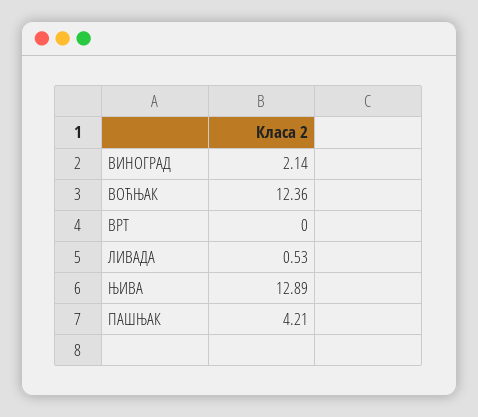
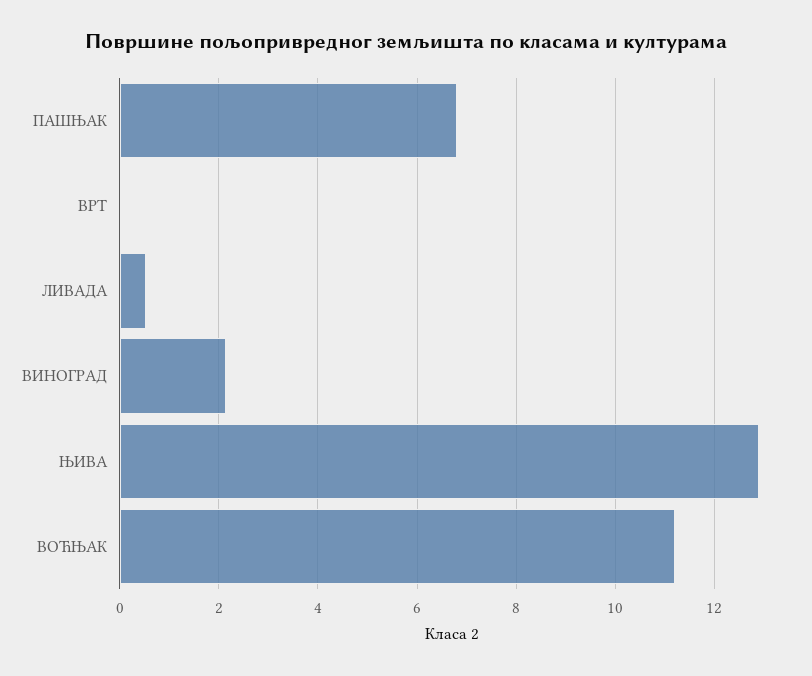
ВОЋЊАК: 12.36 -> 11.2
ПАШЊАК: 4.21 -> 6.8

